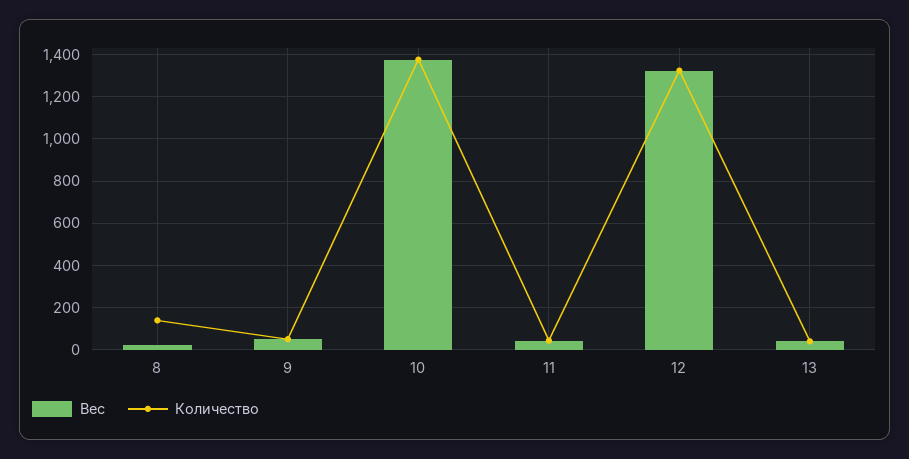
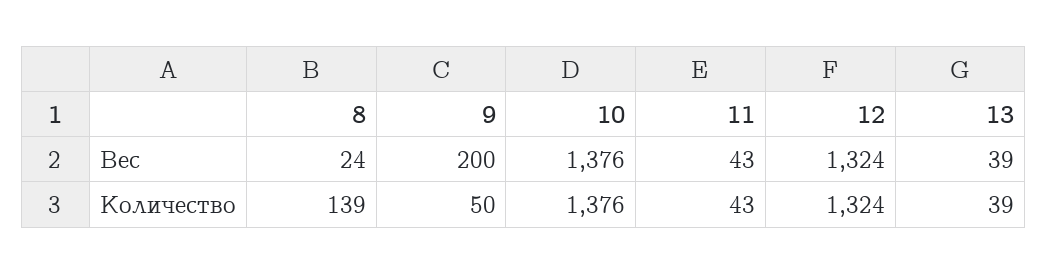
Вес, 9: 50 -> 200

